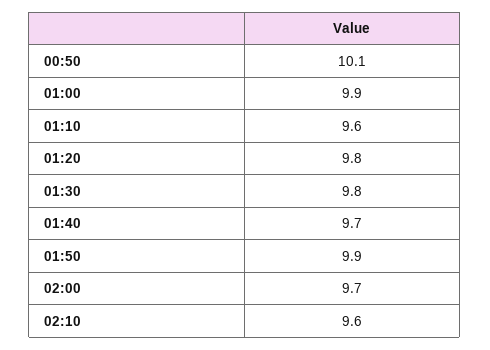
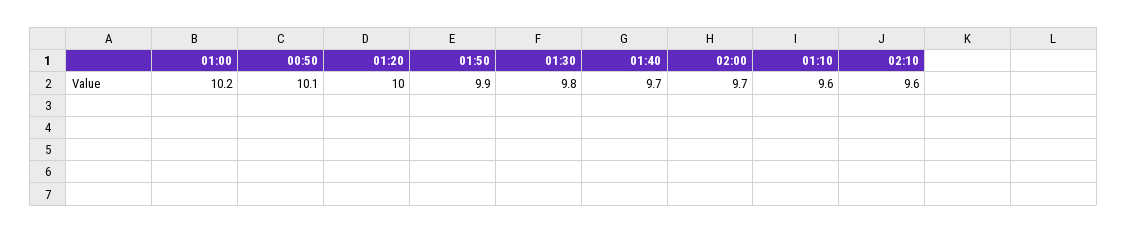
01:00: 9.9 -> 10.2
01:20: 9.8 -> 10

